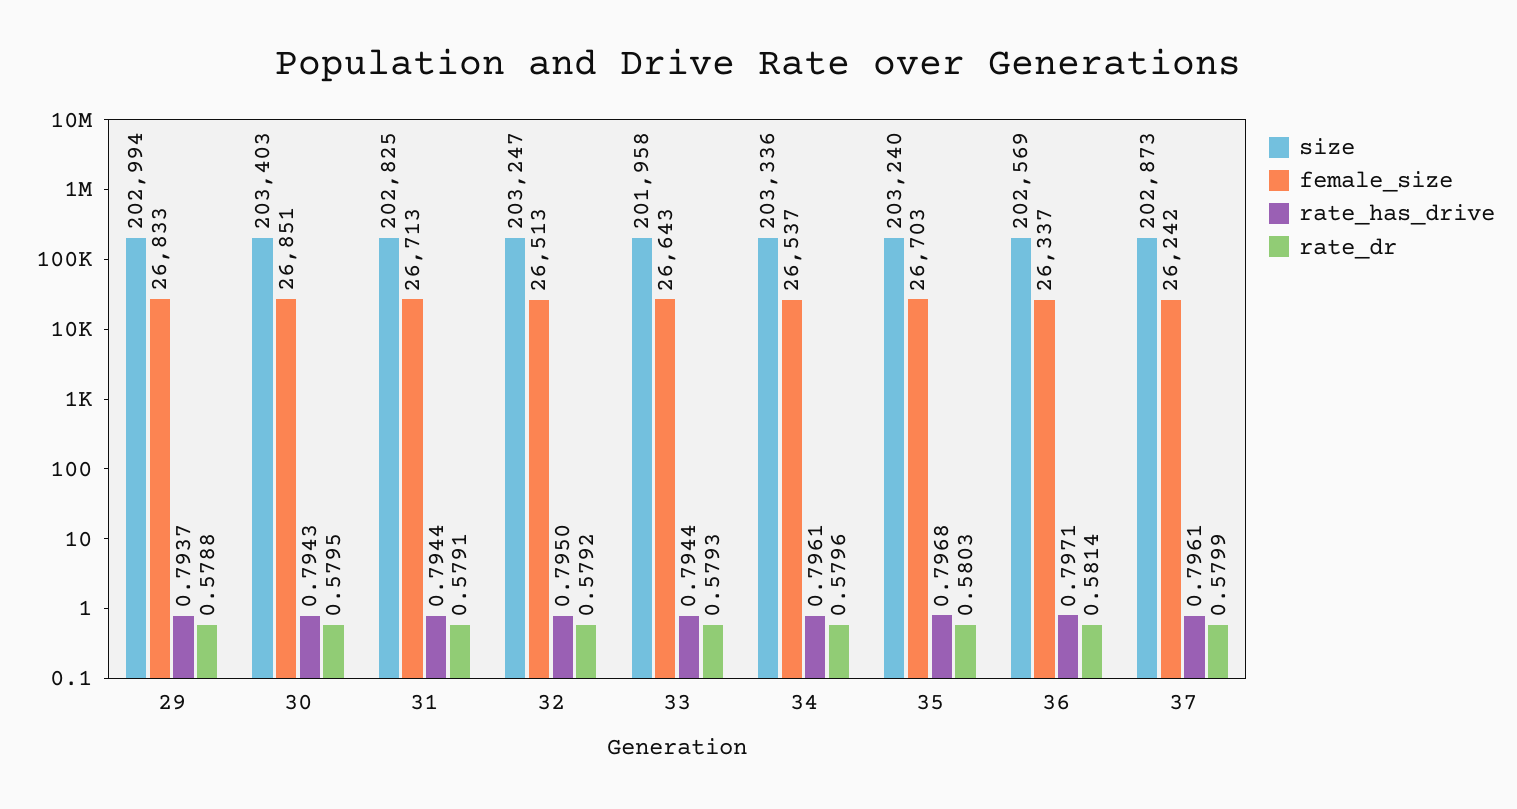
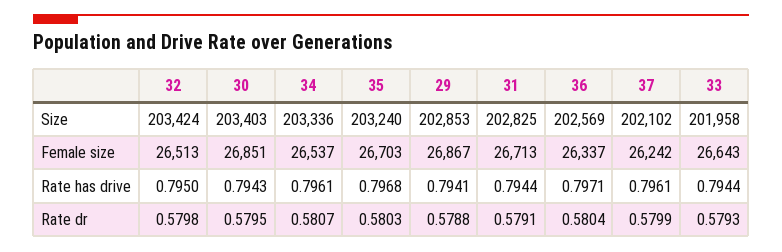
size, 29: 202994 -> 202853
female_size, 29: 26833 -> 26867
rate_has_drive, 29: 0.7937 -> 0.7941
size, 32: 203247 -> 203424
rate_dr, 32: 0.5792 -> 0.5798
rate_dr, 34: 0.5796 -> 0.5807
rate_dr, 36: 0.5814 -> 0.5804
size, 37: 202873 -> 202102

